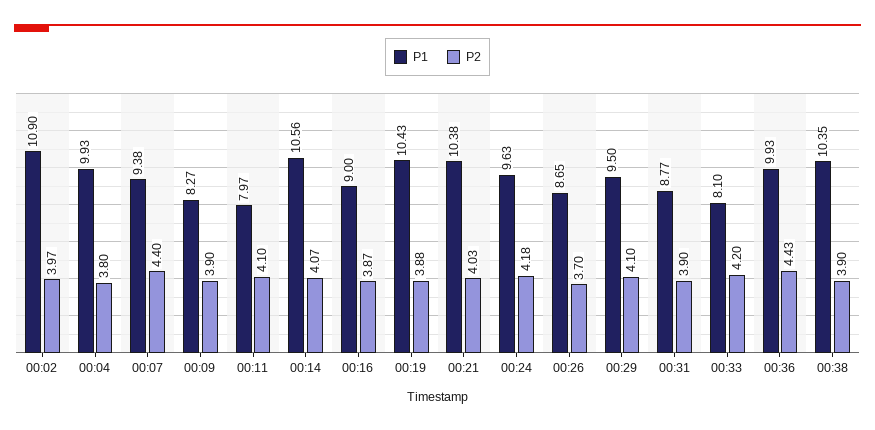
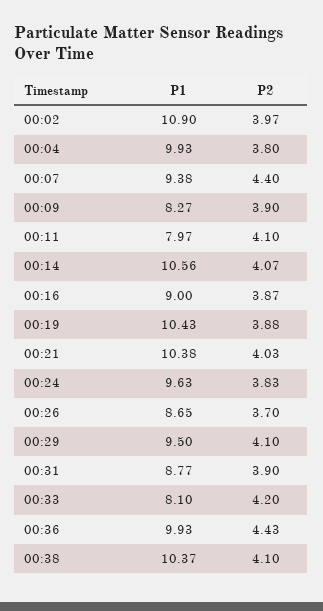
P2, 00:24: 4.18 -> 3.83
P1, 00:38: 10.35 -> 10.37
P2, 00:38: 3.9 -> 4.1

